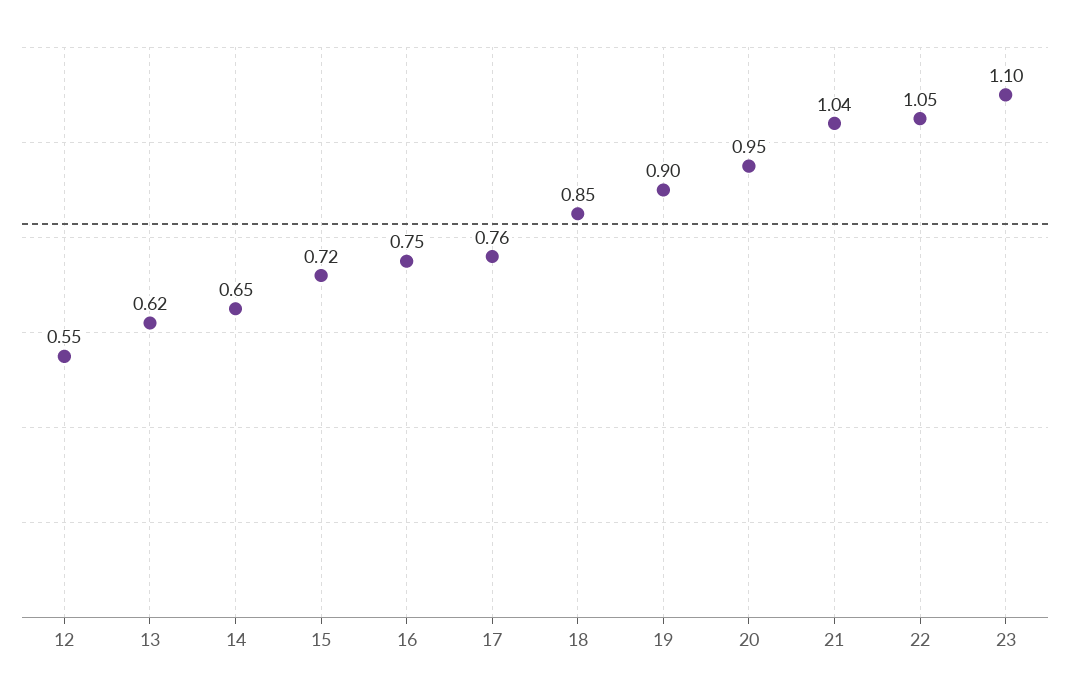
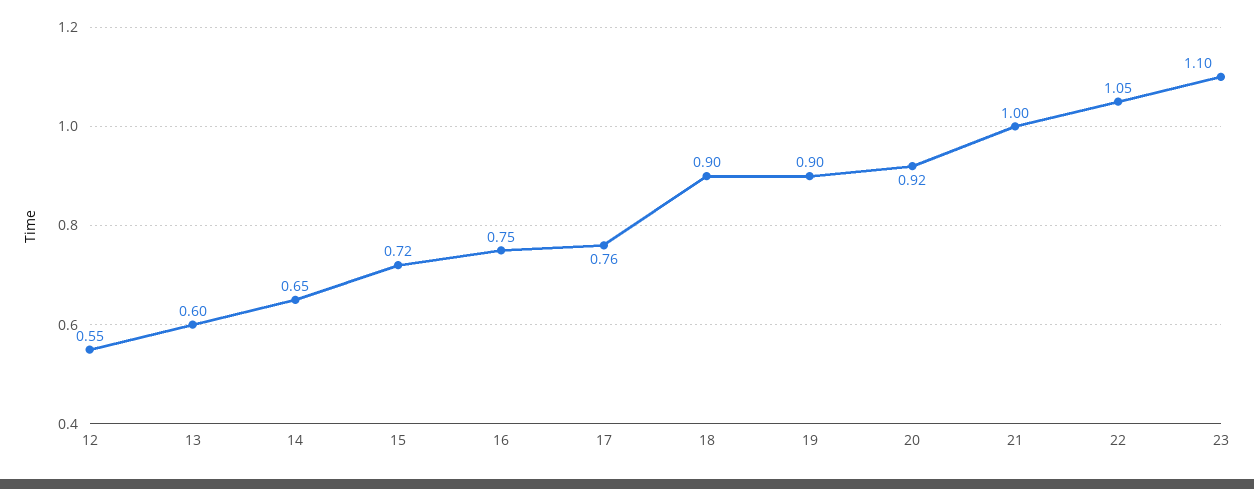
13: 0.62 -> 0.6
18: 0.85 -> 0.9
20: 0.95 -> 0.92
21: 1.04 -> 1

